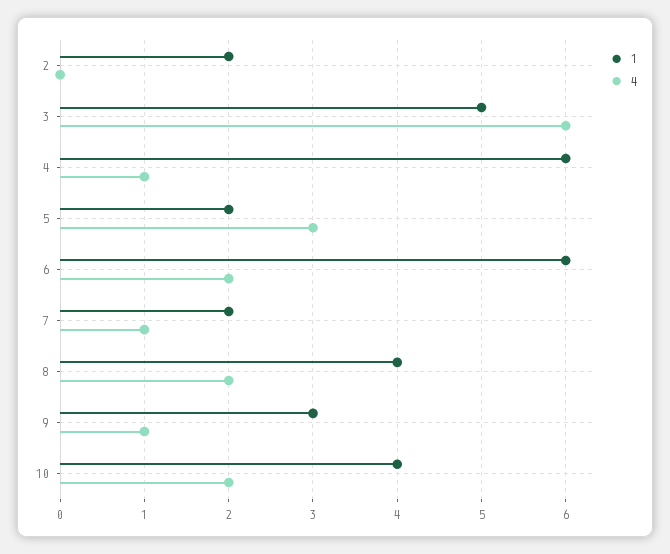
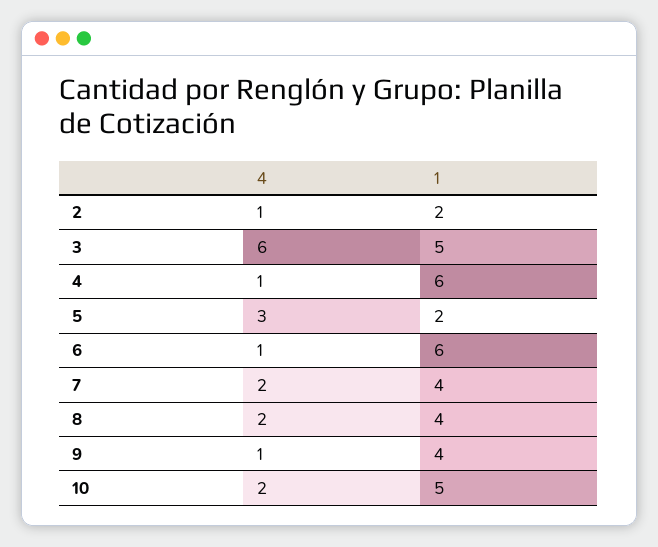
4, 2: 0 -> 1
4, 6: 2 -> 1
1, 7: 2 -> 4
4, 7: 1 -> 2
1, 9: 3 -> 4
1, 10: 4 -> 5

